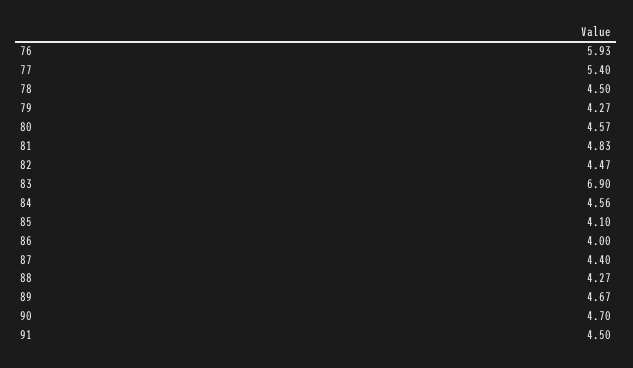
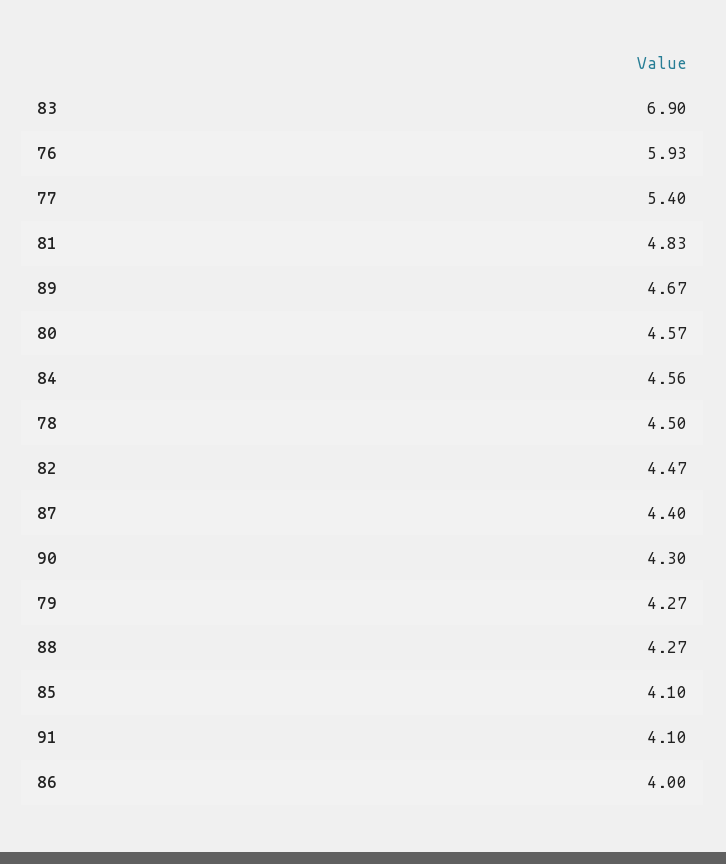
90: 4.7 -> 4.3
91: 4.5 -> 4.1

